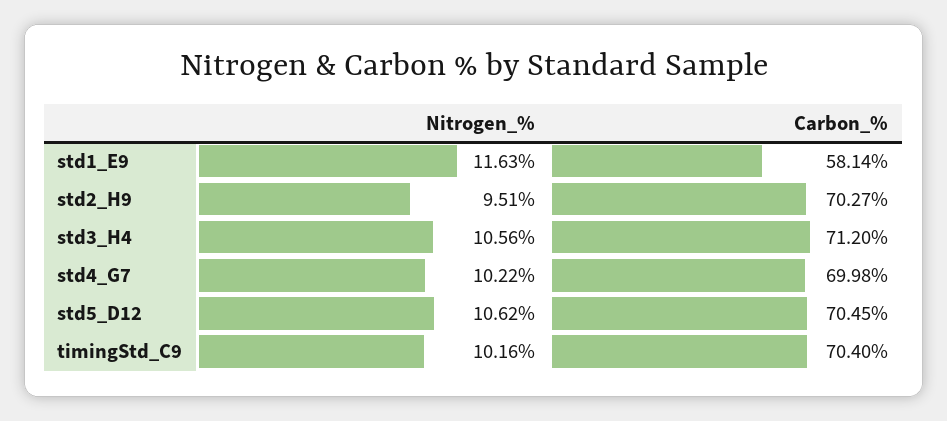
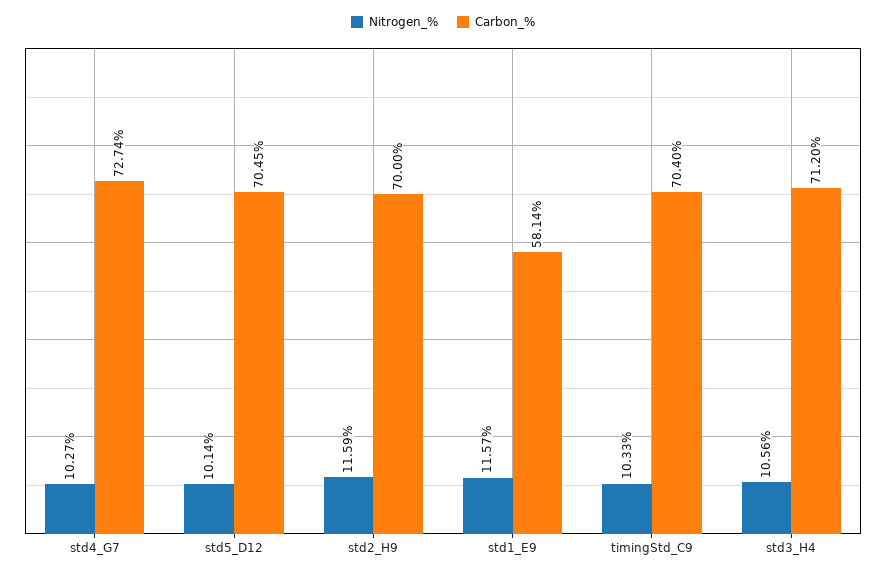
Nitrogen_%, std1_E9: 11.63 -> 11.57
Nitrogen_%, std2_H9: 9.51 -> 11.59
Carbon_%, std2_H9: 70.27 -> 70
Nitrogen_%, std4_G7: 10.22 -> 10.27
Carbon_%, std4_G7: 69.98 -> 72.74
Nitrogen_%, std5_D12: 10.62 -> 10.14
Nitrogen_%, timingStd_C9: 10.16 -> 10.33

